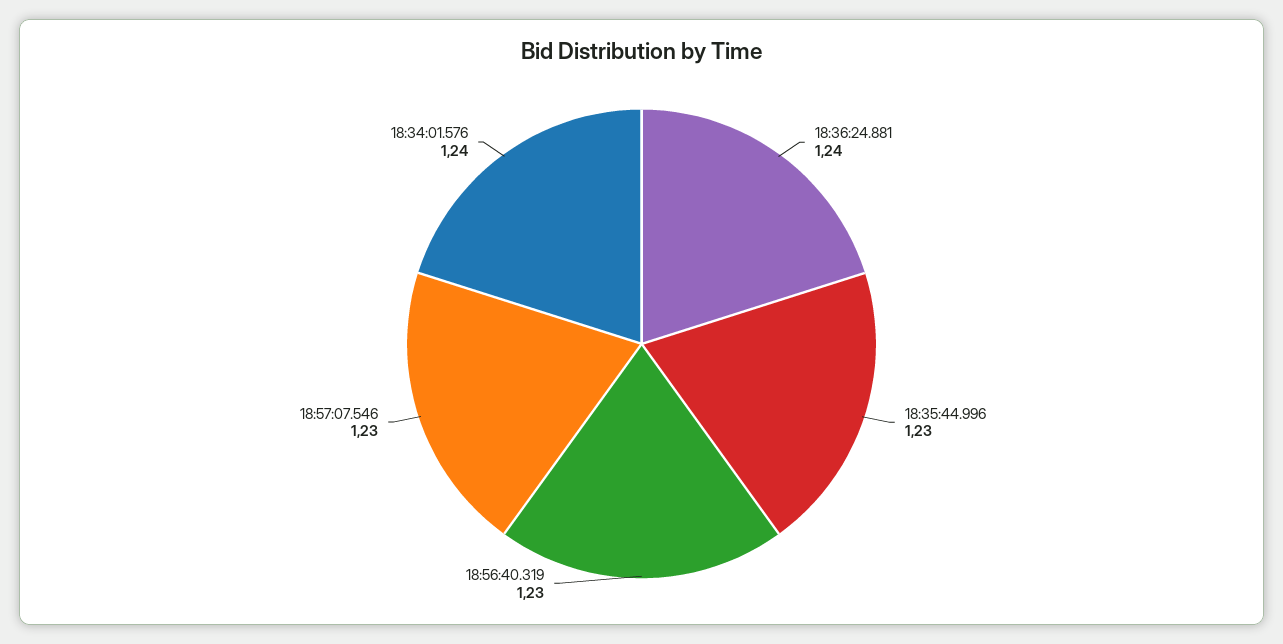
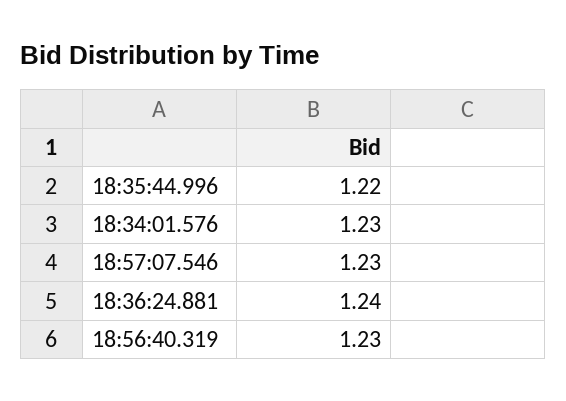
18:35:44.996: 1.23 -> 1.22
18:34:01.576: 1.24 -> 1.23

